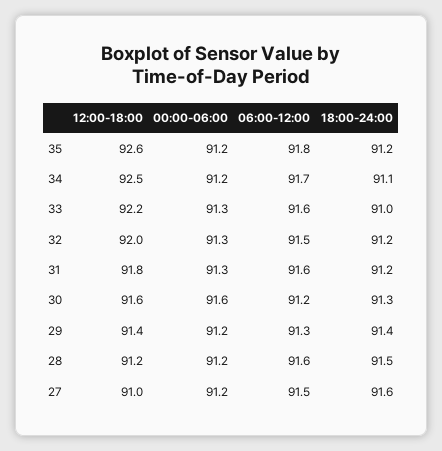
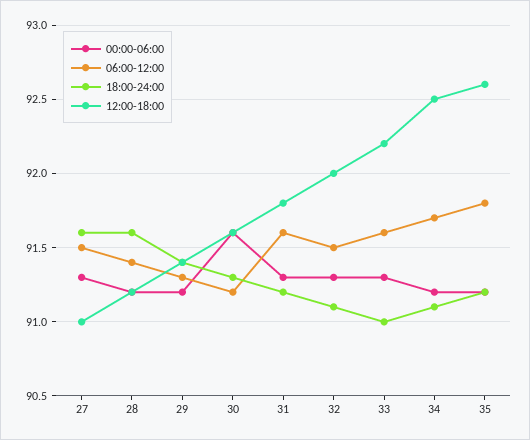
18:00-24:00, 32: 91.2 -> 91.1
06:00-12:00, 28: 91.6 -> 91.4
18:00-24:00, 28: 91.5 -> 91.6
00:00-06:00, 27: 91.2 -> 91.3

